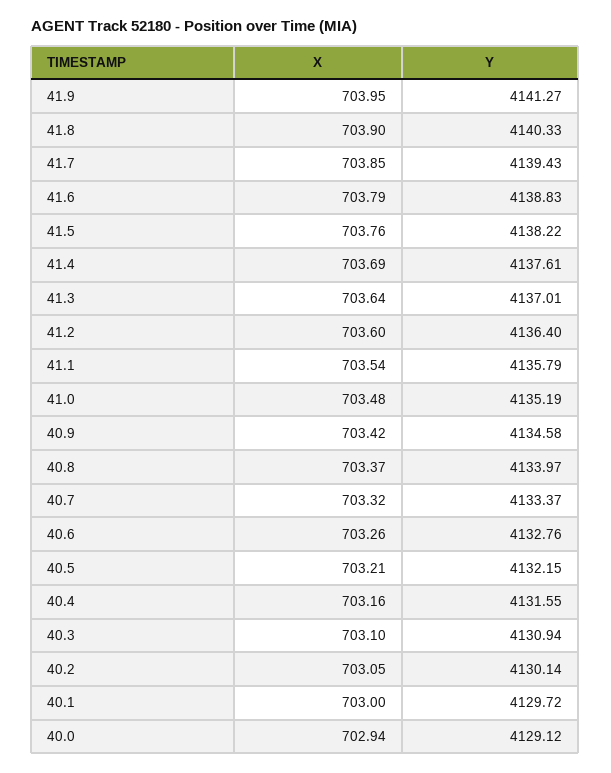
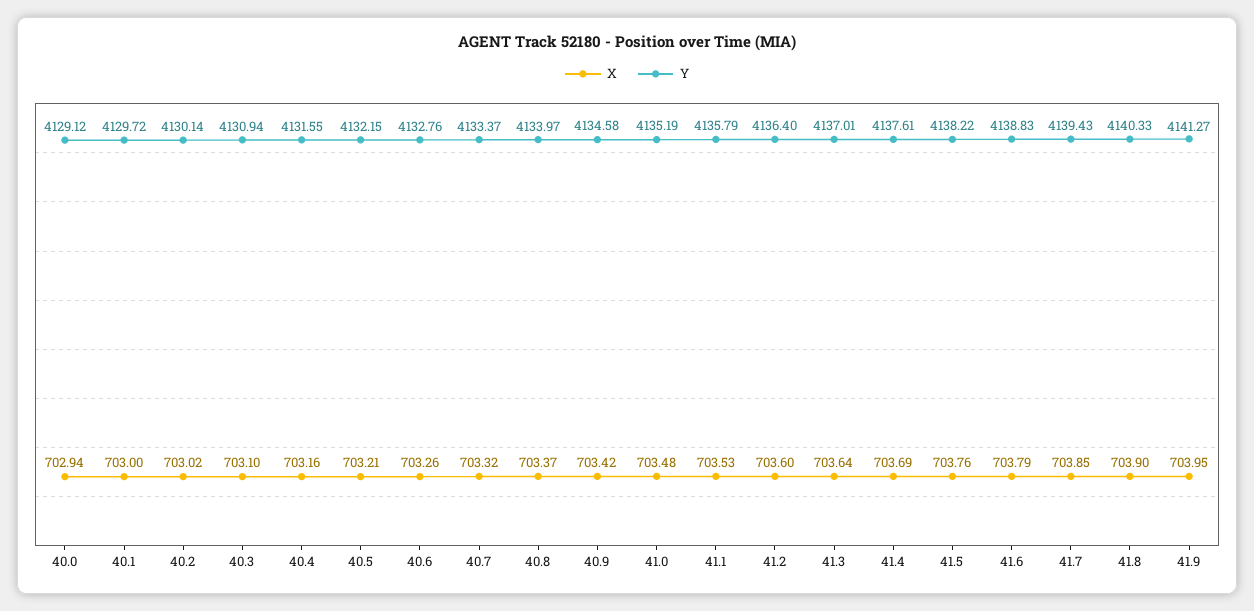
X, 41.1: 703.54 -> 703.53
X, 40.2: 703.05 -> 703.02

